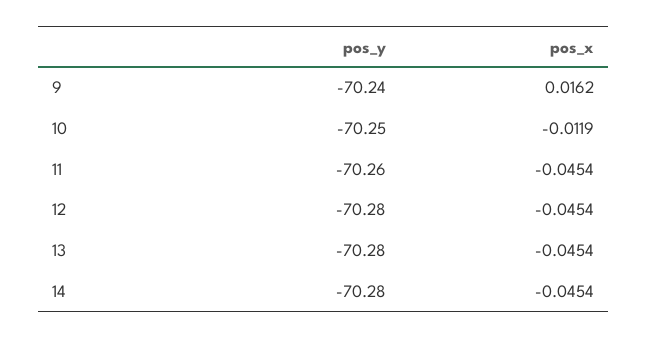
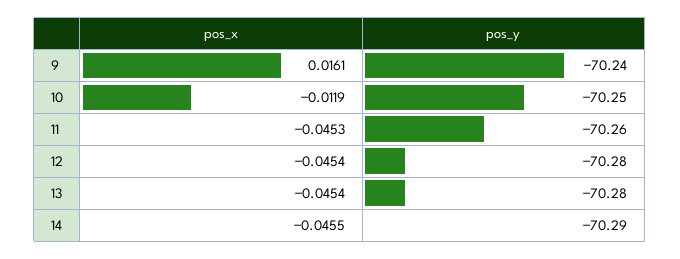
pos_x, 9: 0.0162 -> 0.0161
pos_x, 11: -0.0454 -> -0.0453
pos_y, 14: -70.28 -> -70.29
pos_x, 14: -0.0454 -> -0.0455

